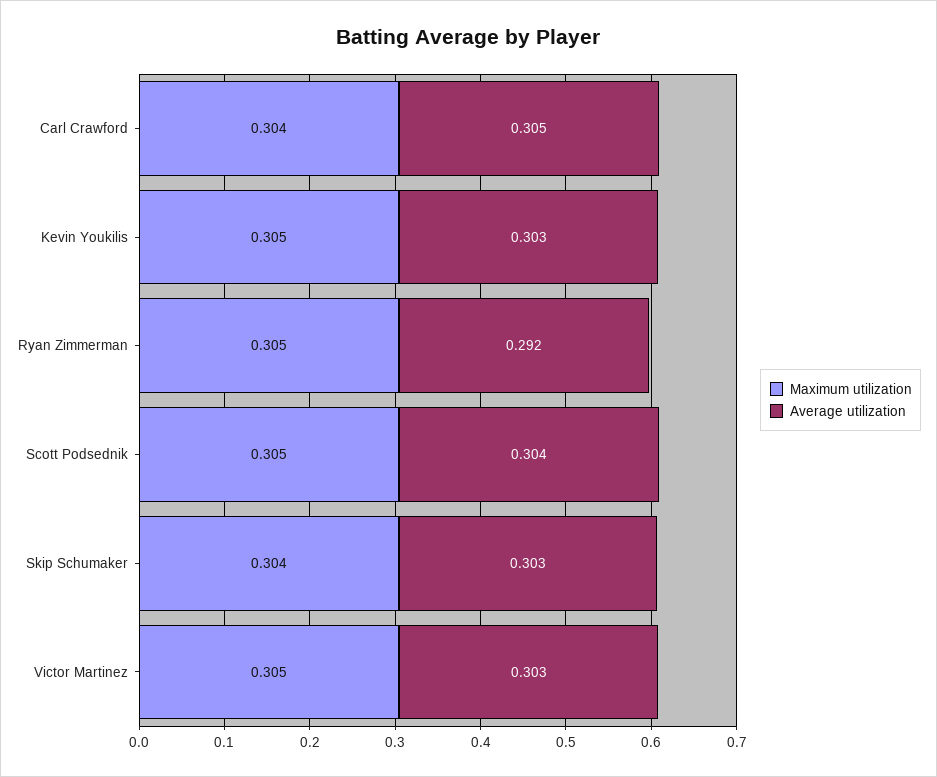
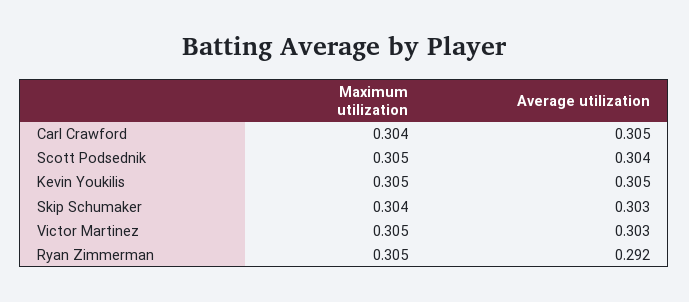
Average utilization, Kevin Youkilis: 0.303 -> 0.305

